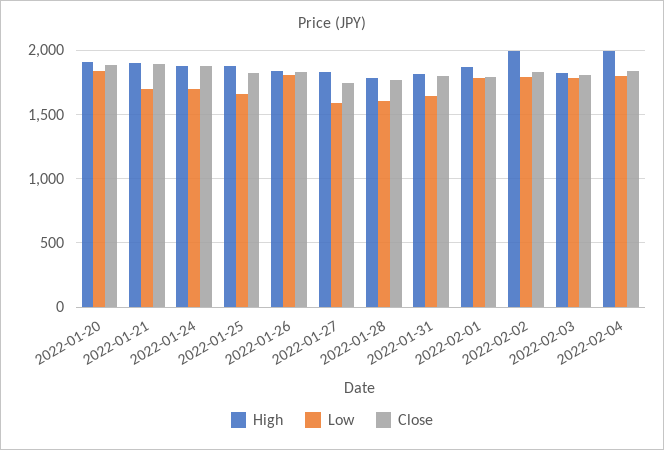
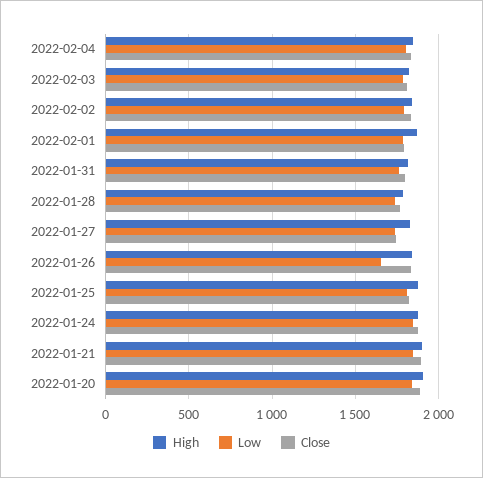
Low, 2022-01-21: 1700 -> 1850
Low, 2022-01-24: 1700 -> 1850
Low, 2022-01-25: 1650 -> 1800
Low, 2022-01-26: 1800 -> 1650
Low, 2022-01-27: 1600 -> 1750
Low, 2022-01-28: 1600 -> 1750
Low, 2022-01-31: 1650 -> 1750
High, 2022-02-02: 2000 -> 1850
High, 2022-02-04: 2000 -> 1850

